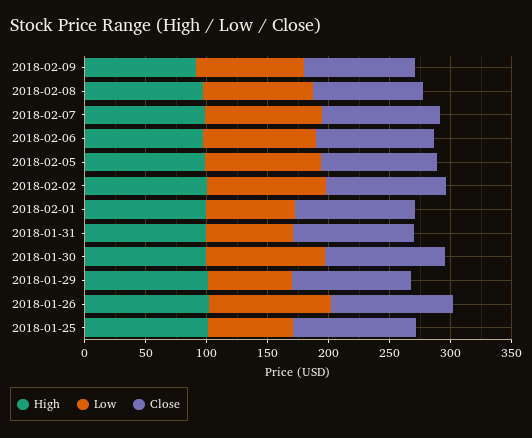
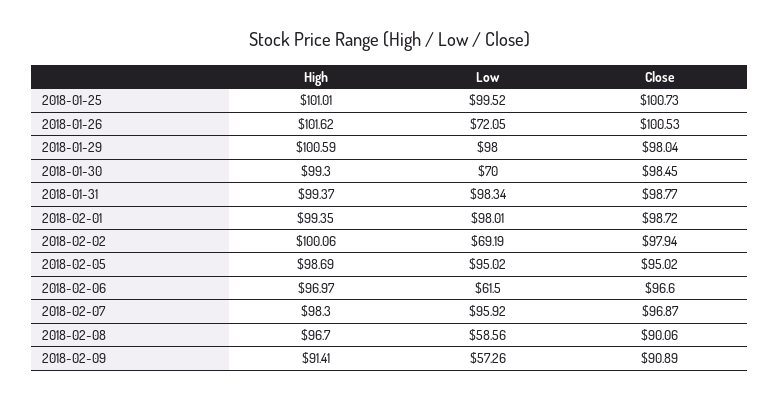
Low, 2018-02-09: 90 -> 57.26
Low, 2018-02-08: 90 -> 58.56
Low, 2018-02-06: 90 -> 61.5
Low, 2018-02-02: 100 -> 69.19
Low, 2018-02-01: 70 -> 98.01
Low, 2018-01-31: 70 -> 98.34
Low, 2018-01-30: 100 -> 70
Low, 2018-01-29: 70 -> 98
Low, 2018-01-26: 100 -> 72.05
Low, 2018-01-25: 70 -> 99.52

